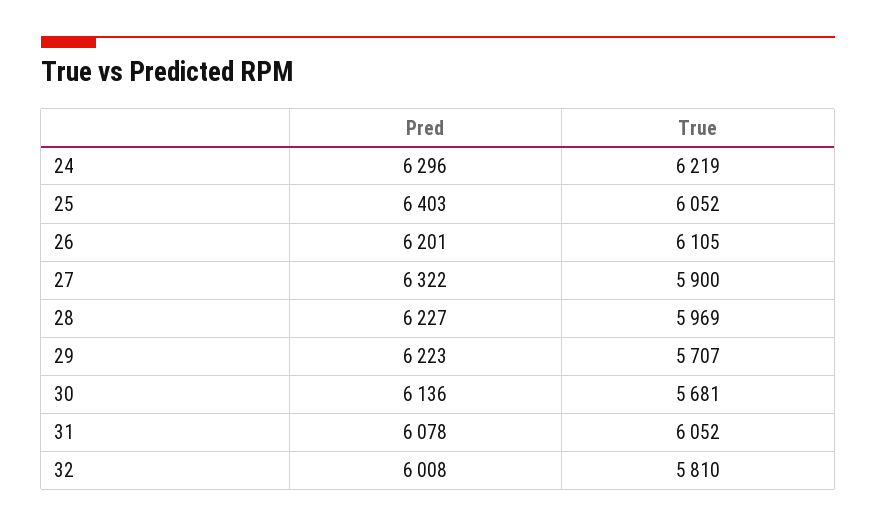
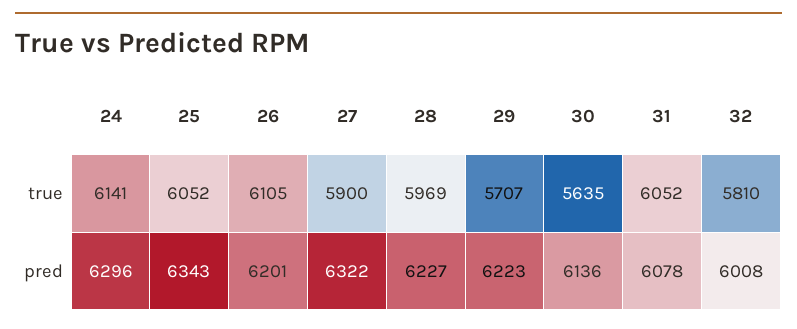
True, 24: 6219 -> 6141
Pred, 25: 6403 -> 6343
True, 30: 5681 -> 5635

